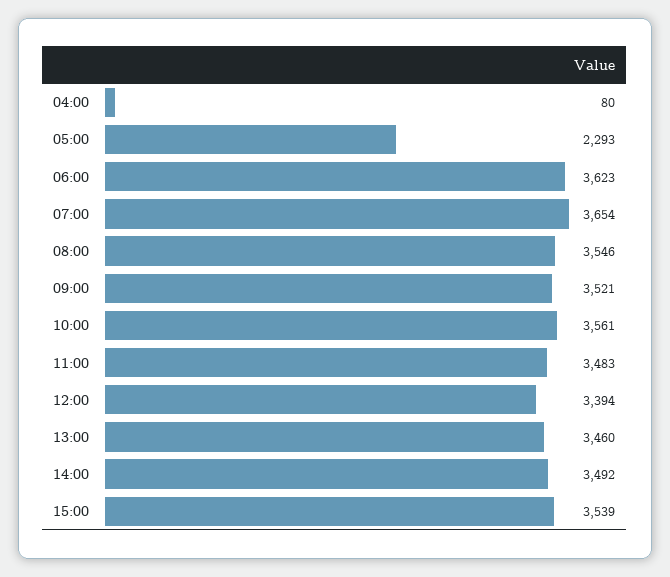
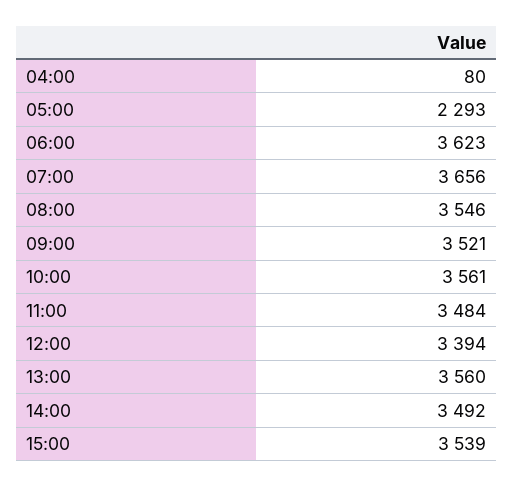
07:00: 3654 -> 3656
11:00: 3483 -> 3484
13:00: 3460 -> 3560

